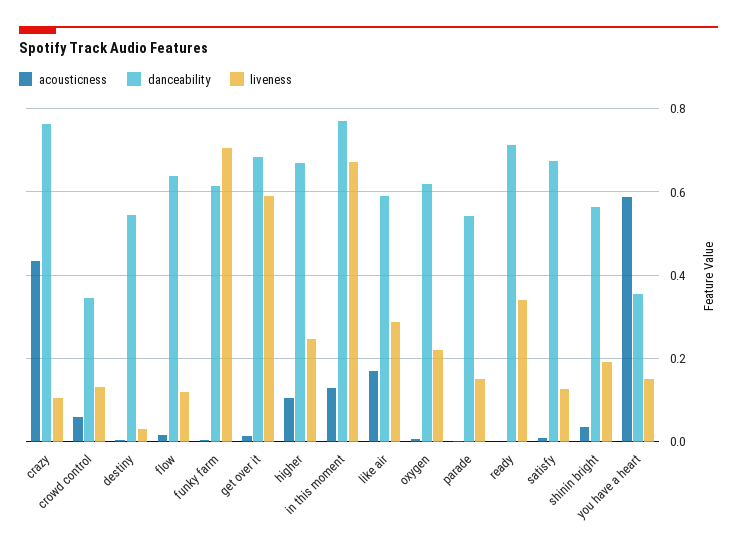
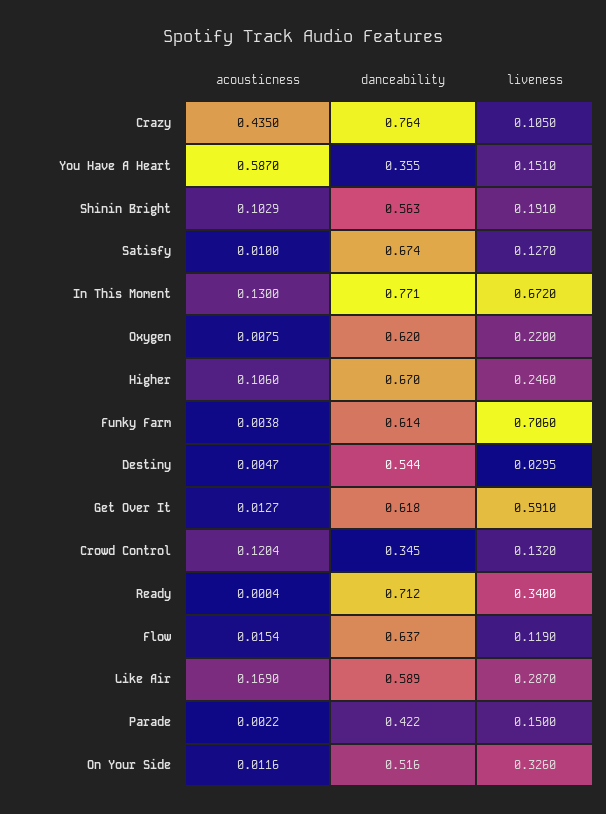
acousticness, crowd control: 0.06 -> 0.1204
danceability, get over it: 0.68 -> 0.618
danceability, parade: 0.54 -> 0.422
acousticness, shinin bright: 0.04 -> 0.1029
acousticness, On Your Side: none -> 0.0116
danceability, On Your Side: none -> 0.516
liveness, On Your Side: none -> 0.326

